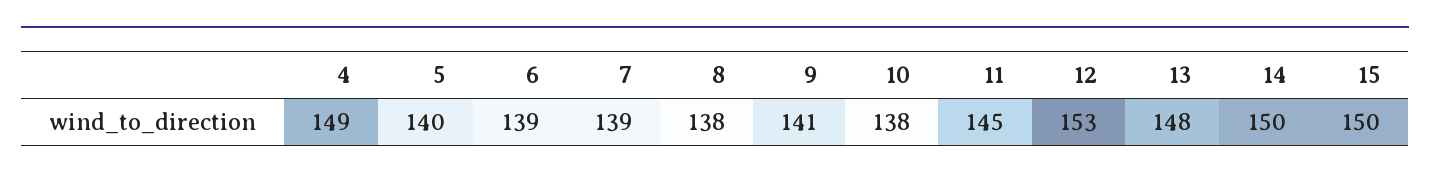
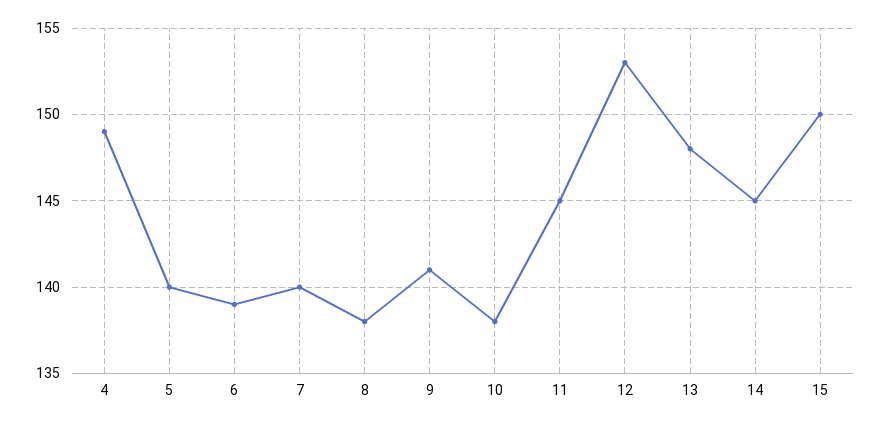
7: 139 -> 140
14: 150 -> 145

